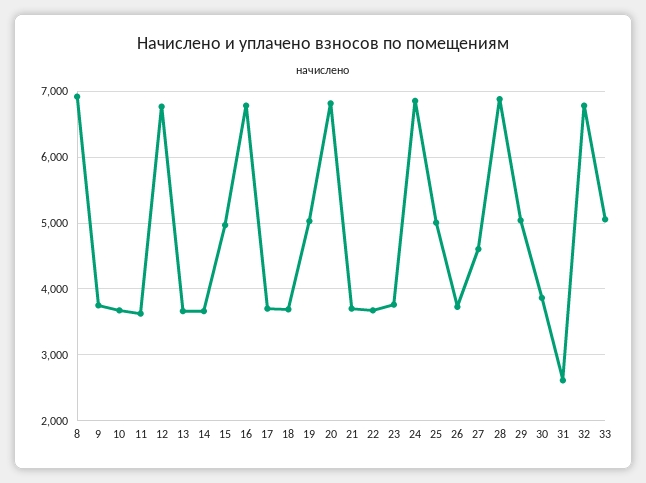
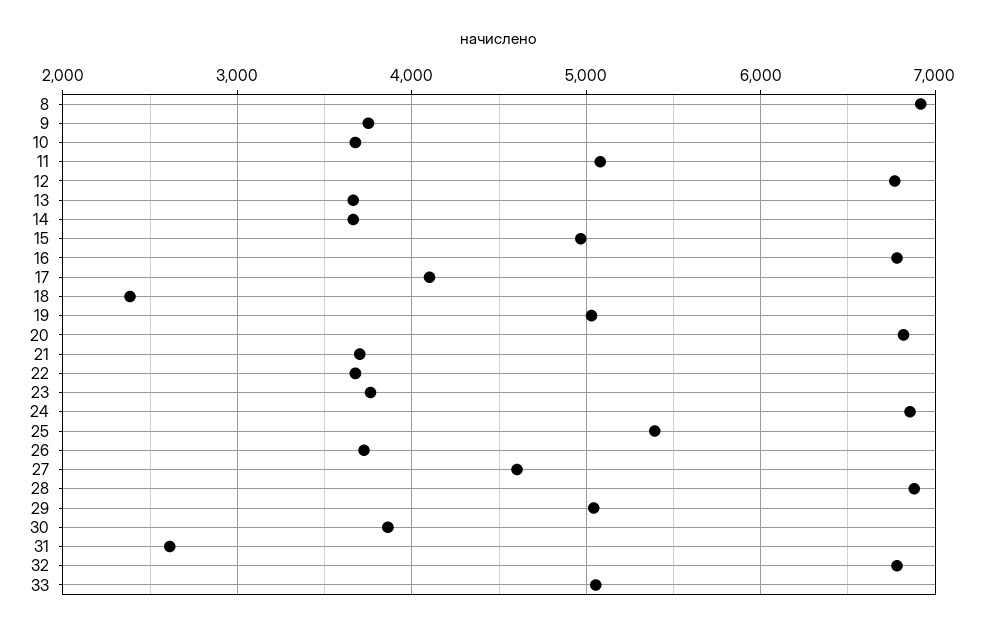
11: 3600 -> 5100
17: 3700 -> 4100
18: 3700 -> 2400
25: 5000 -> 5400

